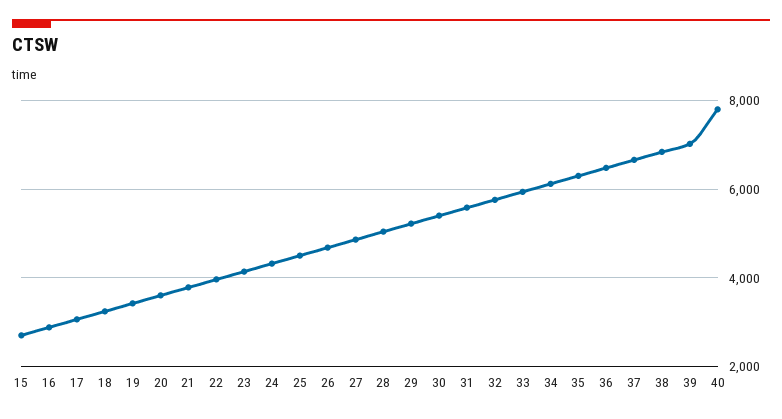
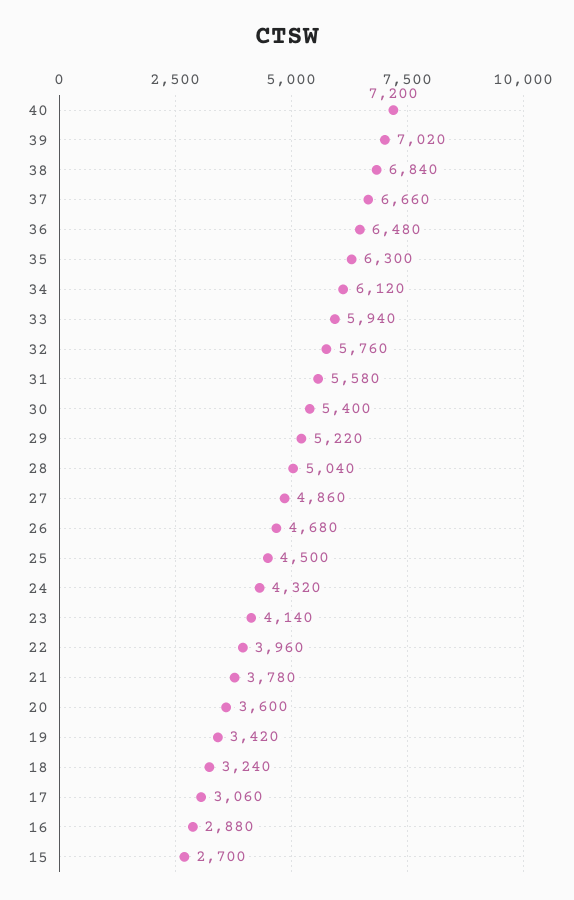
40: 7800 -> 7200

